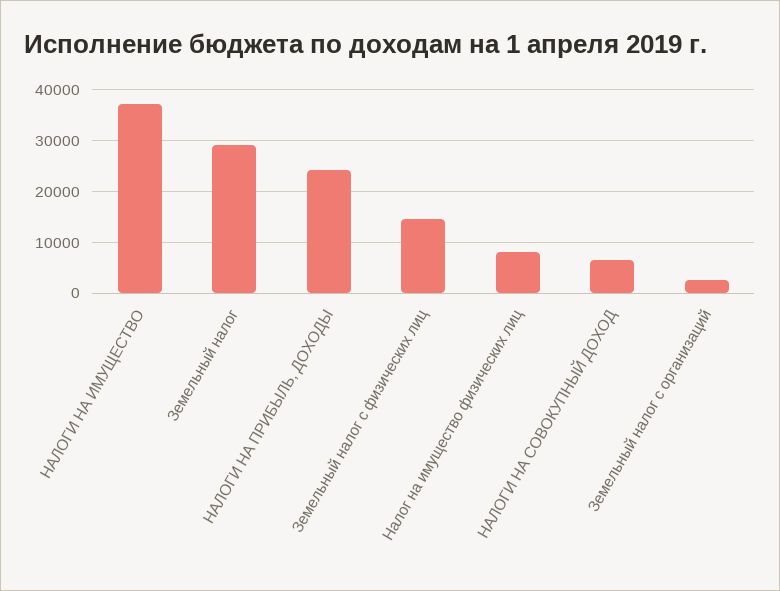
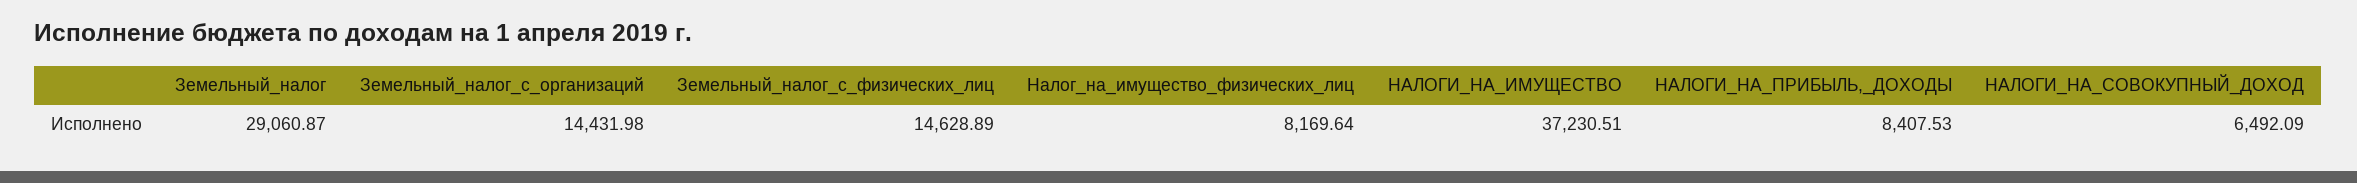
НАЛОГИ НА ПРИБЫЛЬ, ДОХОДЫ: 24000 -> 8407.53
Земельный налог с организаций: 2000 -> 14431.98

